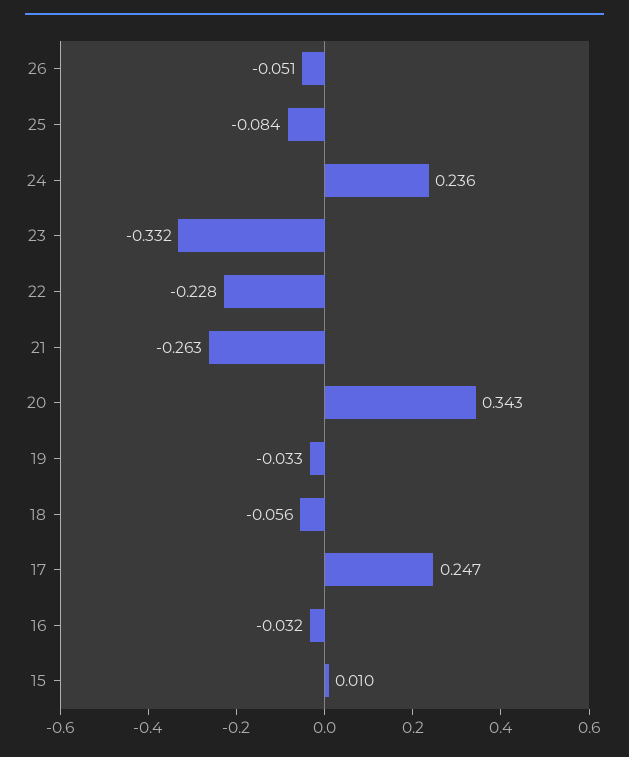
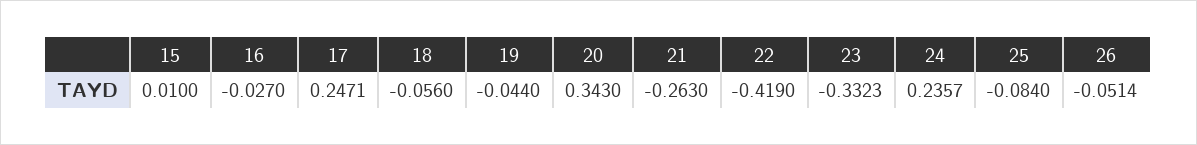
22: -0.228 -> -0.419
19: -0.033 -> -0.044
16: -0.032 -> -0.027

